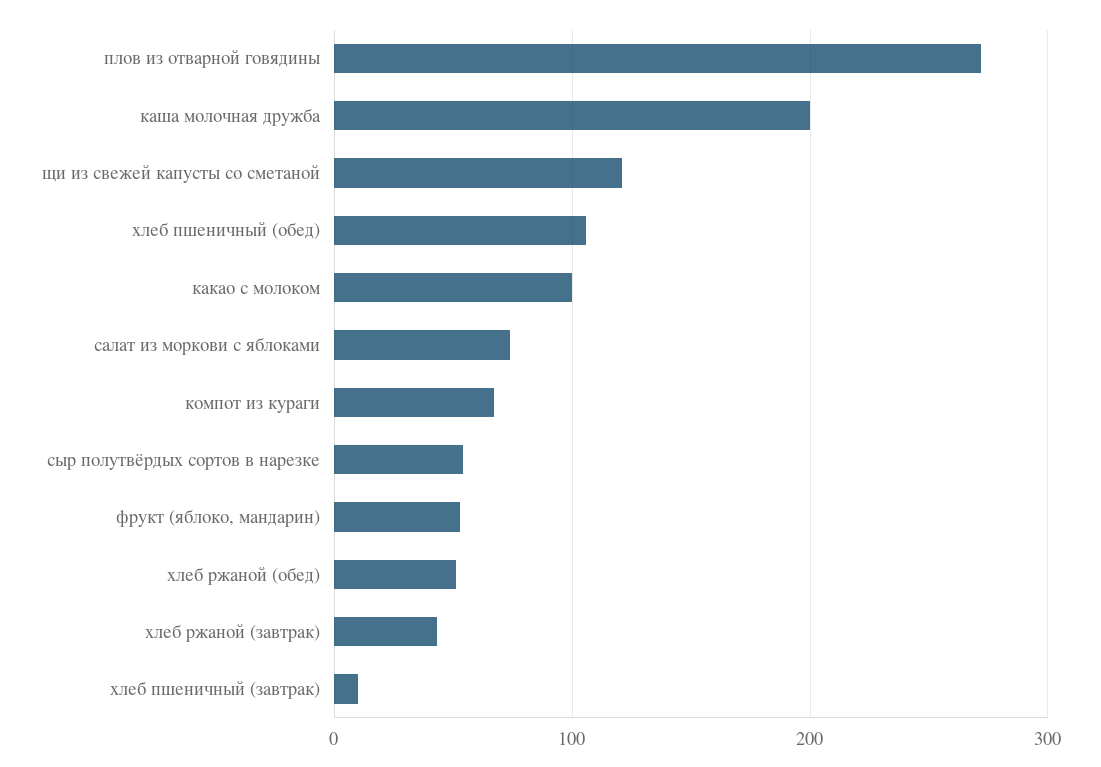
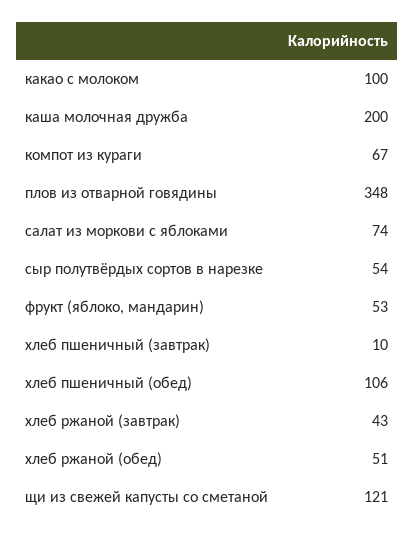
плов из отварной говядины: 270 -> 348

